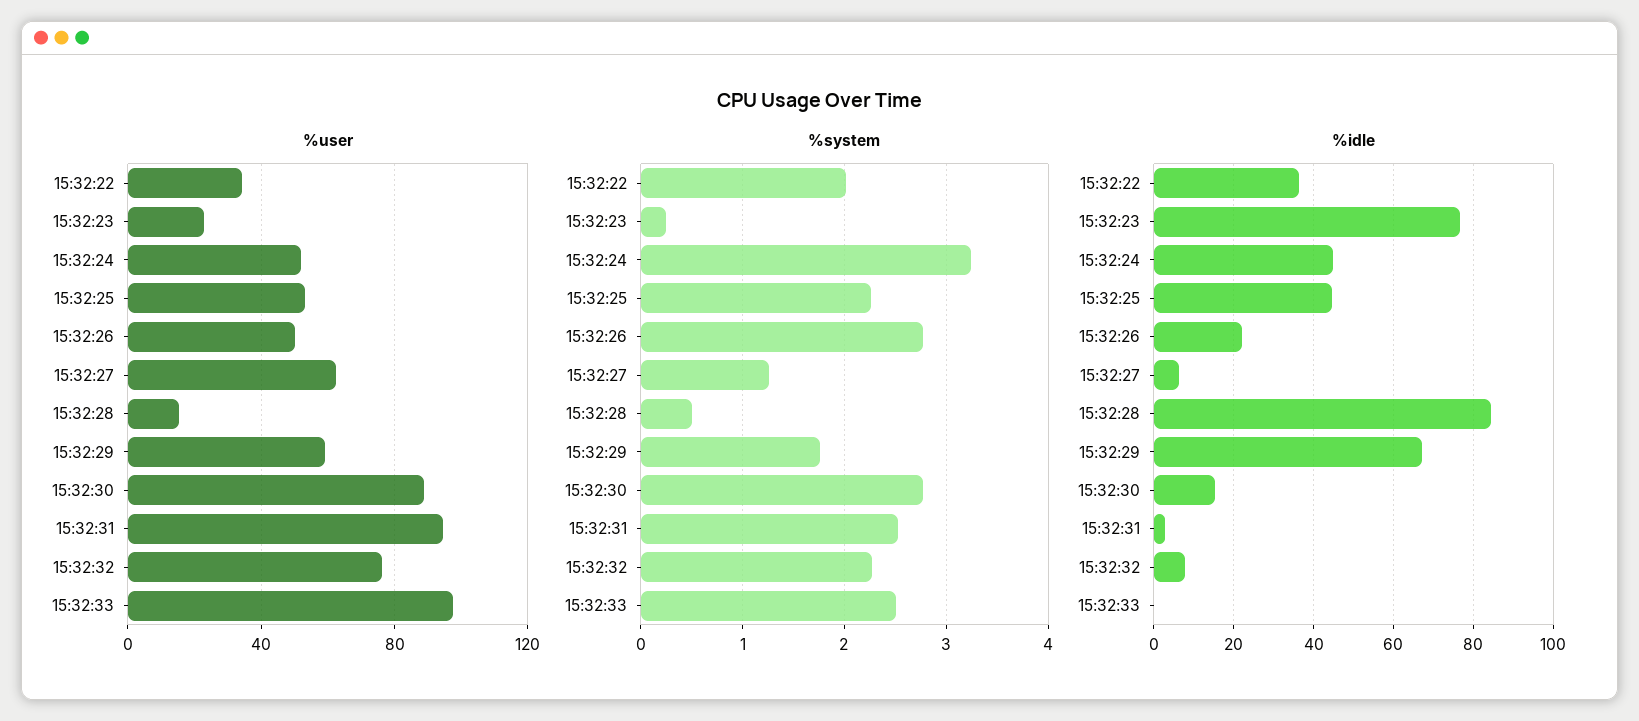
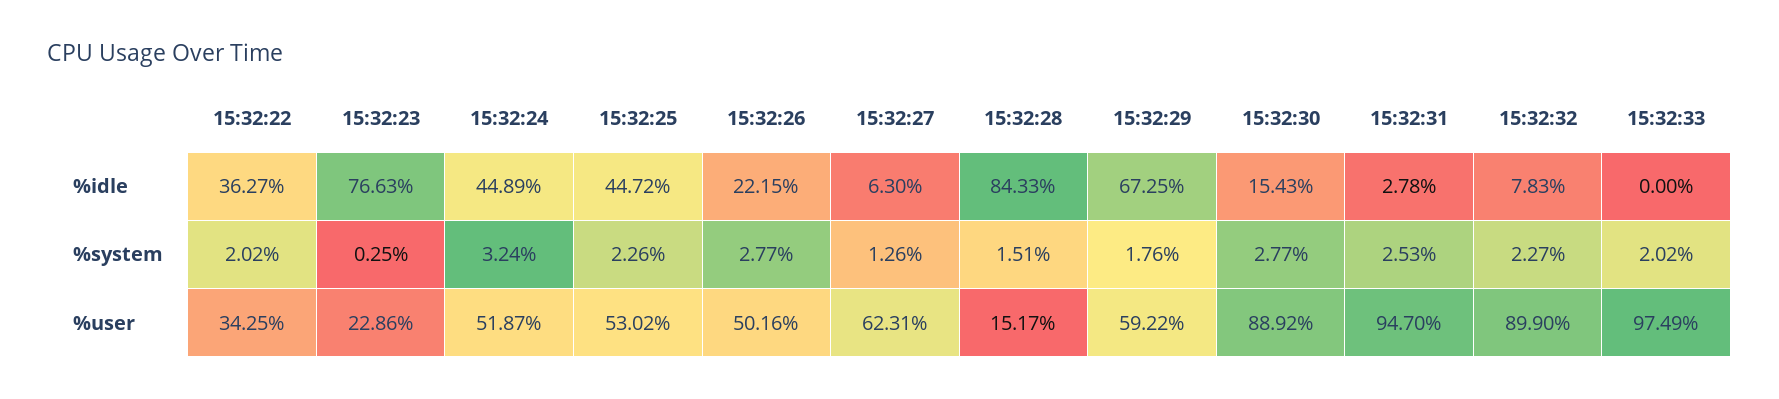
%user, 15:32:32: 75 -> 89.9
%system, 15:32:28: 0.5 -> 1.51
%system, 15:32:33: 2.5 -> 2.02

